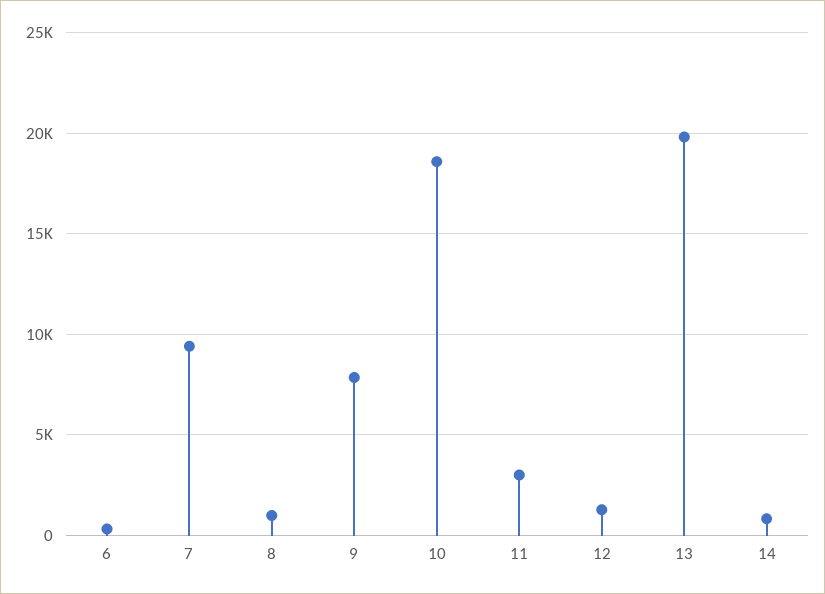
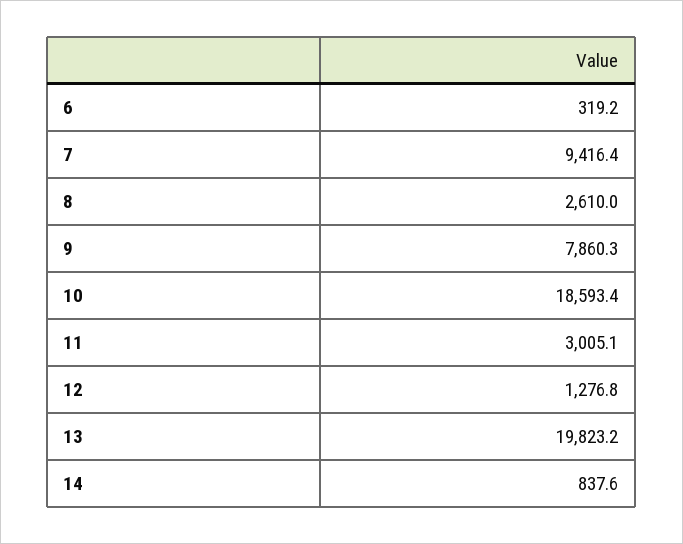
8: 1000 -> 2610

